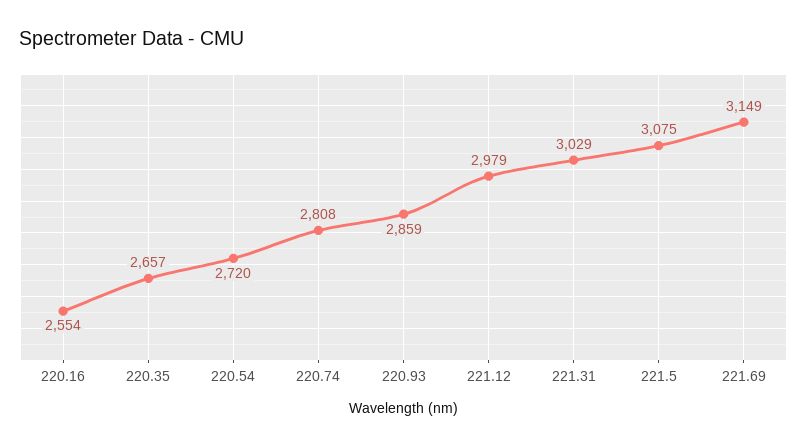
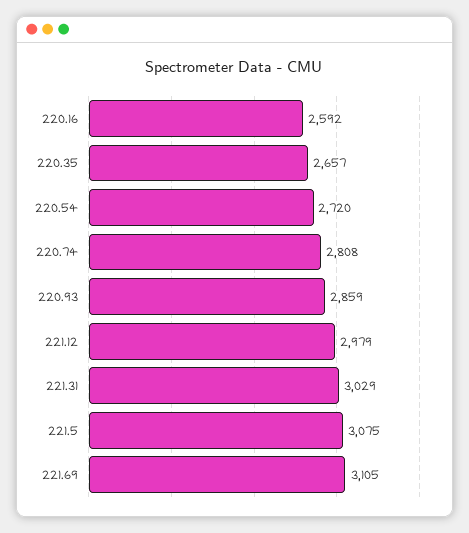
220.16: 2554 -> 2592
221.69: 3149 -> 3105

